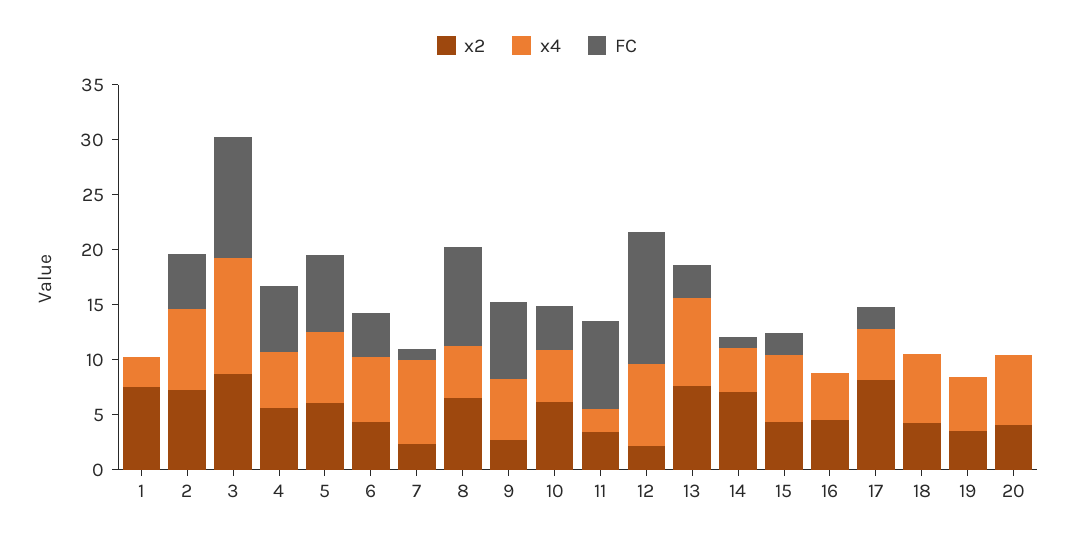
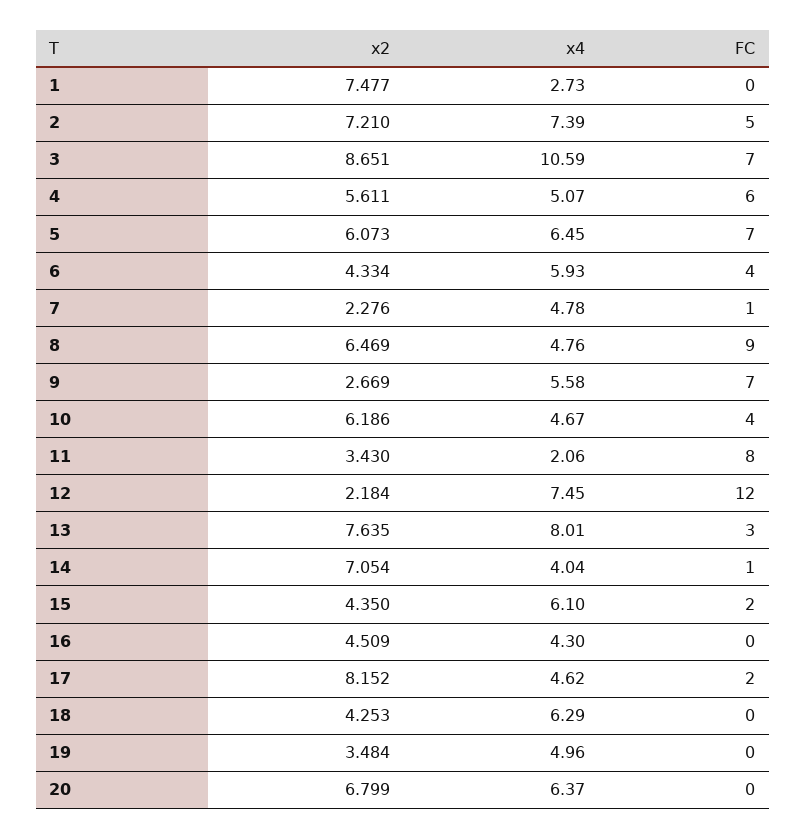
FC, 3: 11 -> 7
x4, 7: 8 -> 4.78
x2, 20: 4 -> 6.799

